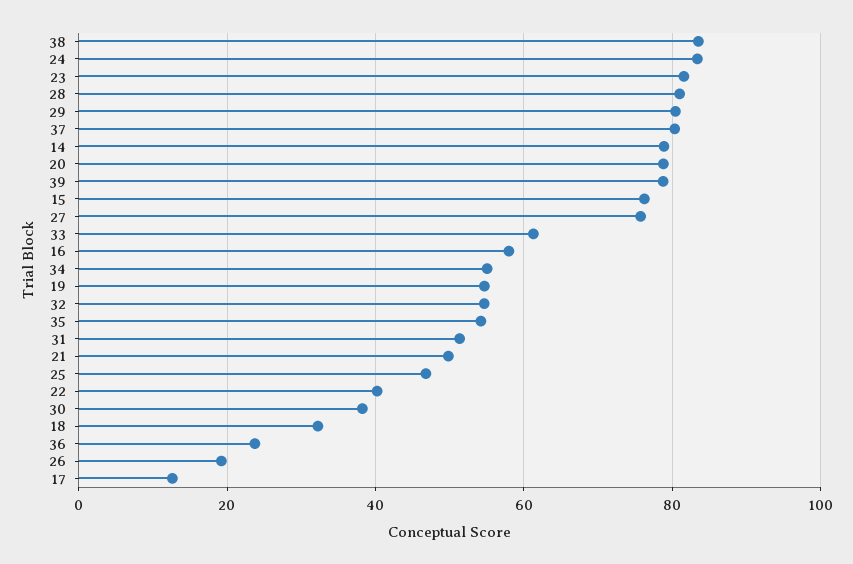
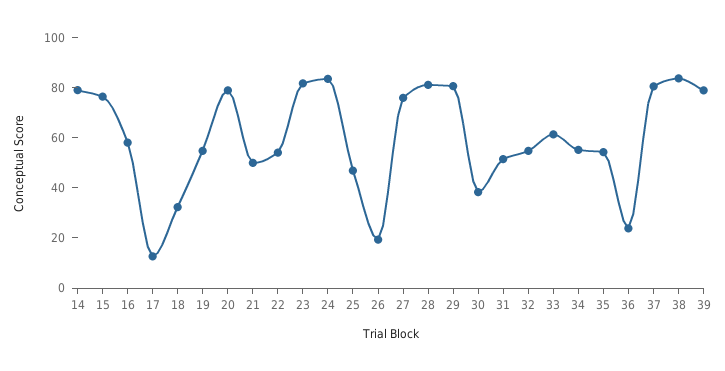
22: 40 -> 55

